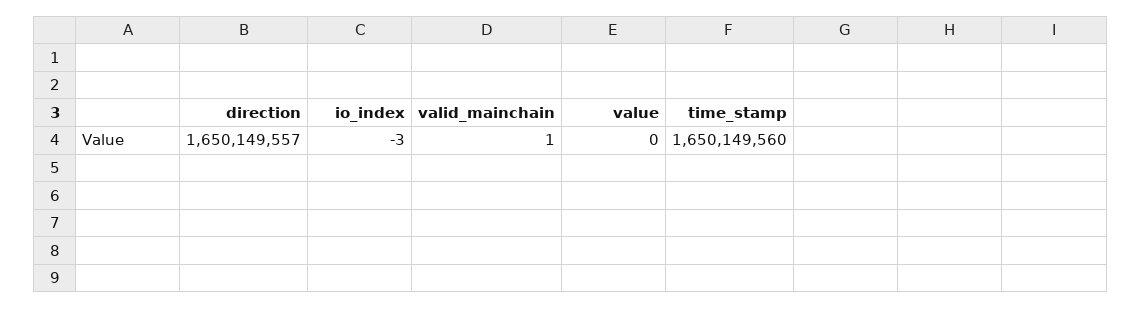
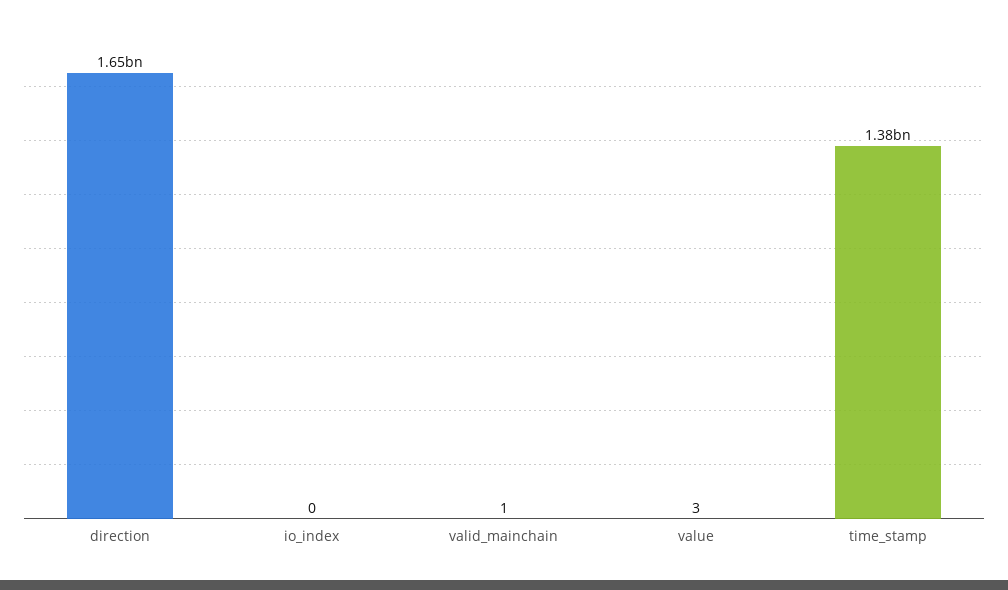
io_index: -3 -> 0
value: 0 -> 3
time_stamp: 1650149560 -> 1380000000

